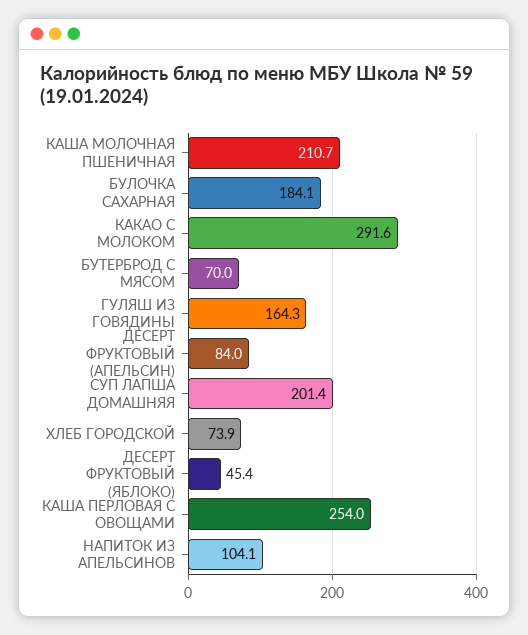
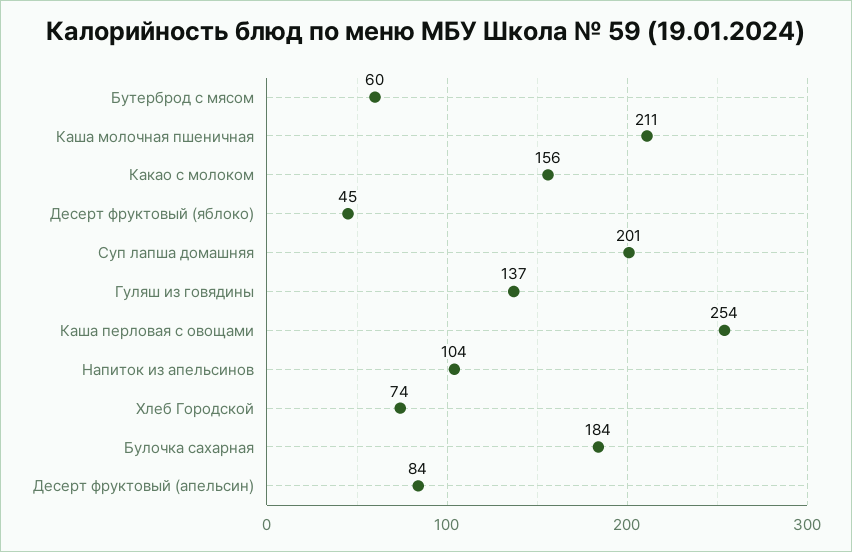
КАКАО С МОЛОКОМ: 291.6 -> 156
БУТЕРБРОД С МЯСОМ: 70 -> 60
ГУЛЯШ ИЗ ГОВЯДИНЫ: 164.3 -> 137

